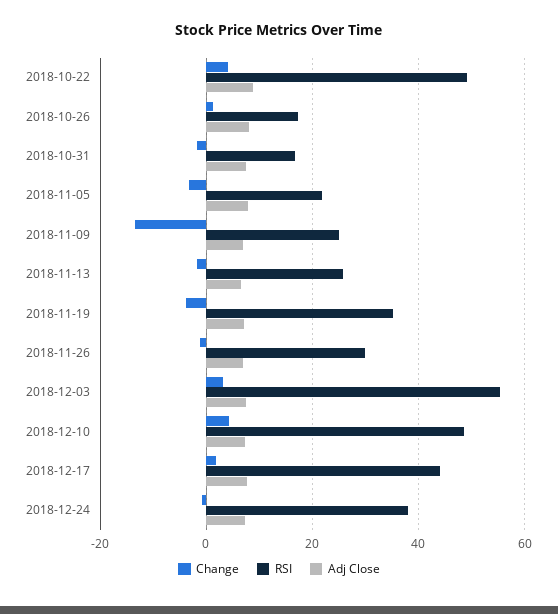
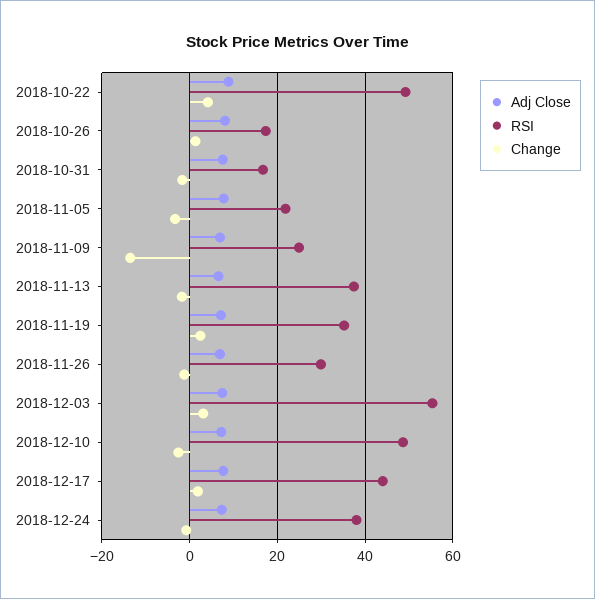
RSI, 2018-11-13: 26 -> 38
Change, 2018-11-19: -4 -> 2
Change, 2018-12-10: 4 -> -2

